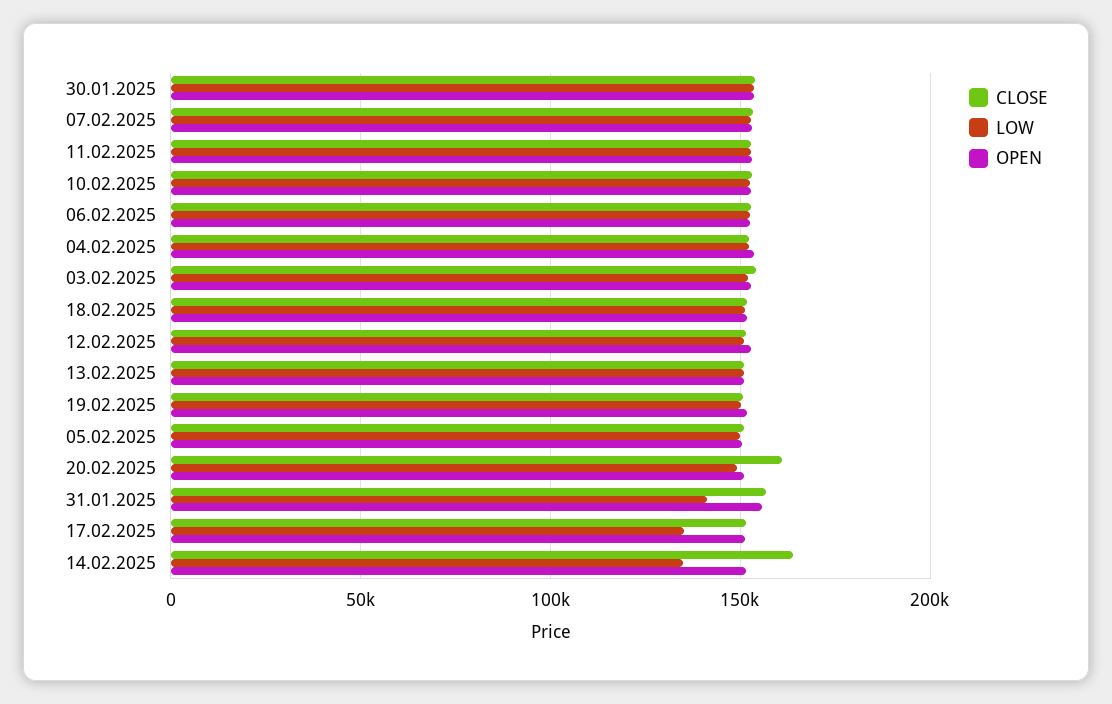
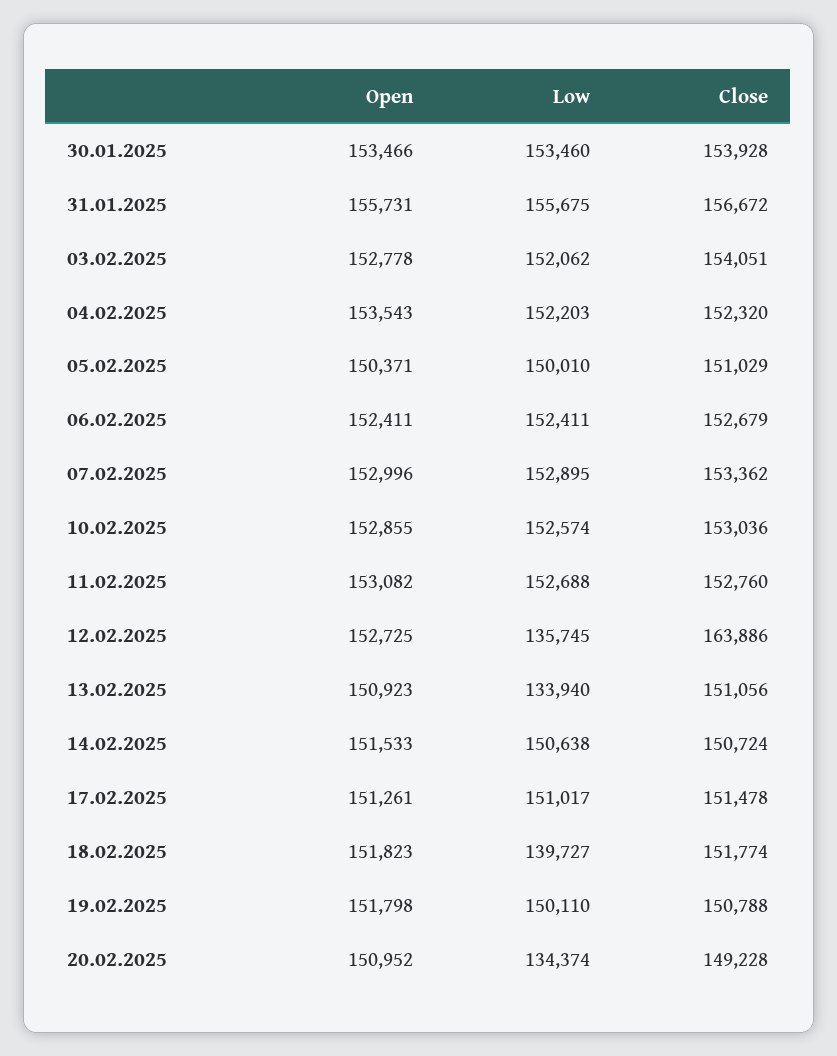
LOW, 18.02.2025: 150000 -> 139727
CLOSE, 12.02.2025: 150000 -> 163886
LOW, 12.02.2025: 150000 -> 135745
LOW, 13.02.2025: 150000 -> 133940
CLOSE, 20.02.2025: 160000 -> 149228
LOW, 20.02.2025: 150000 -> 134374
LOW, 31.01.2025: 140000 -> 155675
LOW, 17.02.2025: 135000 -> 151017
CLOSE, 14.02.2025: 165000 -> 150724
LOW, 14.02.2025: 135000 -> 150638

